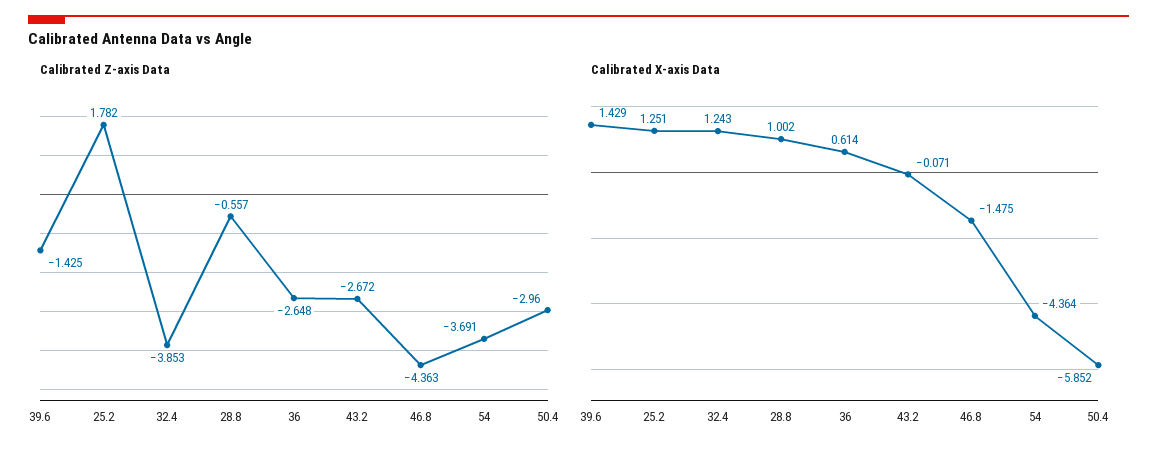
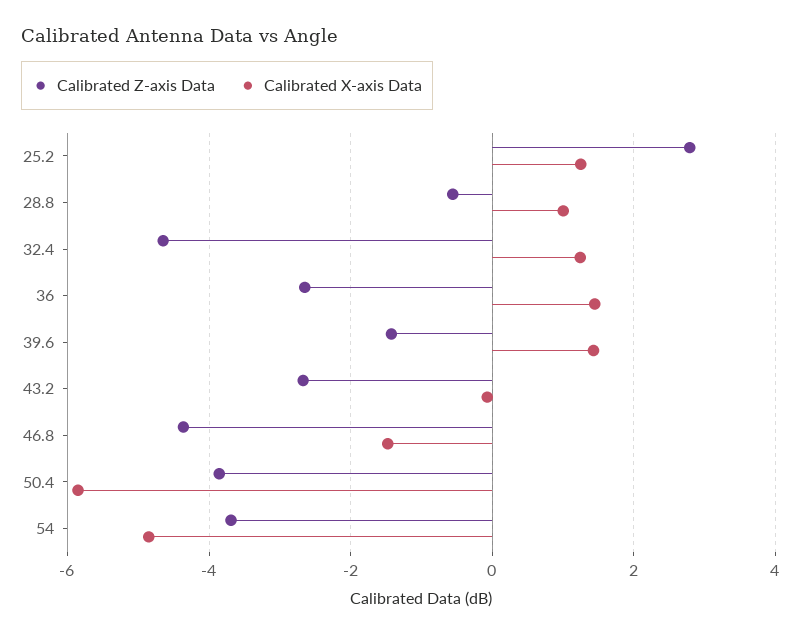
Calibrated Z-axis Data, 25.2: 1.782 -> 2.8
Calibrated Z-axis Data, 32.4: -3.853 -> -4.6
Calibrated Z-axis Data, 50.4: -2.96 -> -3.8
Calibrated X-axis Data, 36: 0.614 -> 1.4
Calibrated X-axis Data, 54: -4.364 -> -4.8

